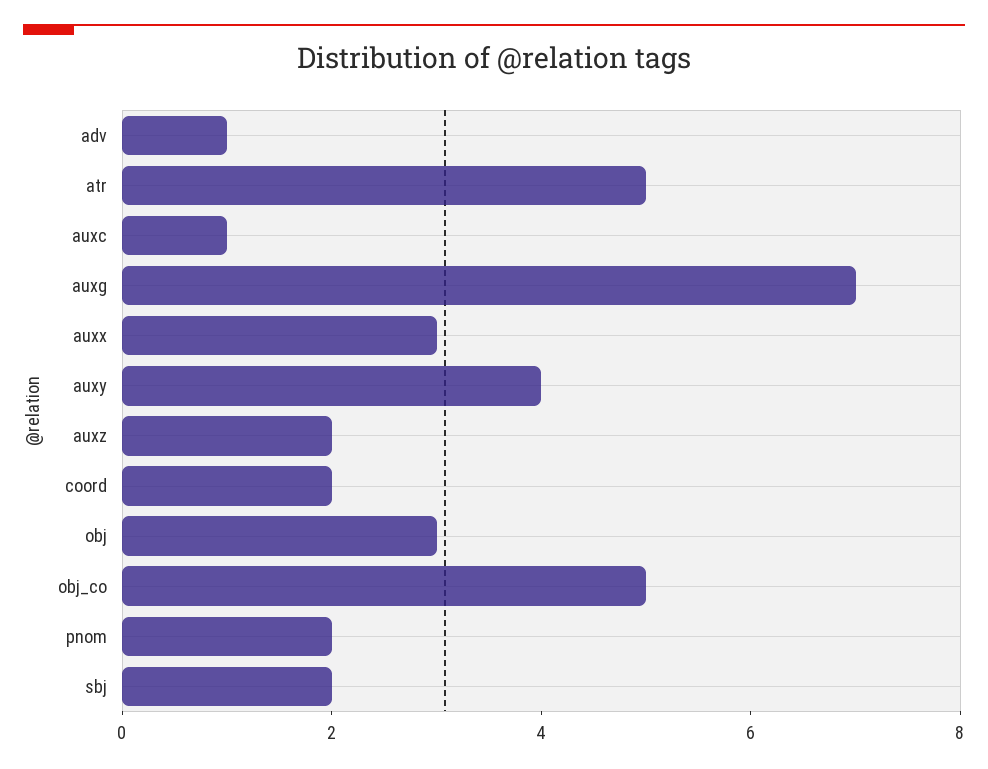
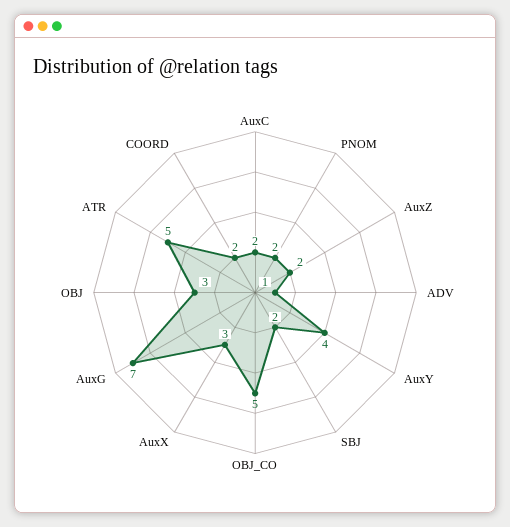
auxc: 1 -> 2

